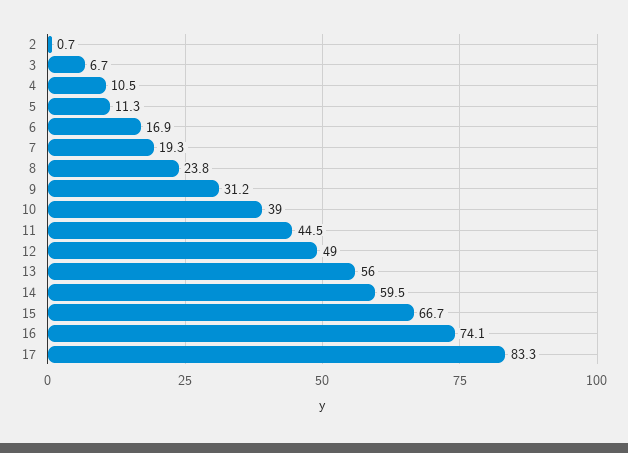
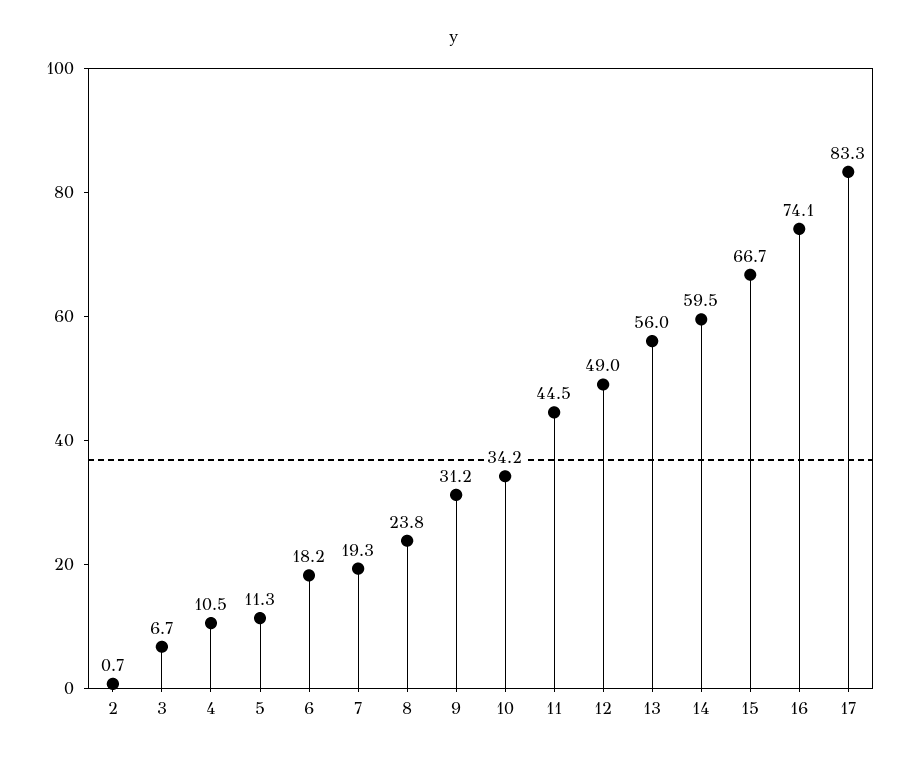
6: 16.9 -> 18.2
10: 39 -> 34.2

